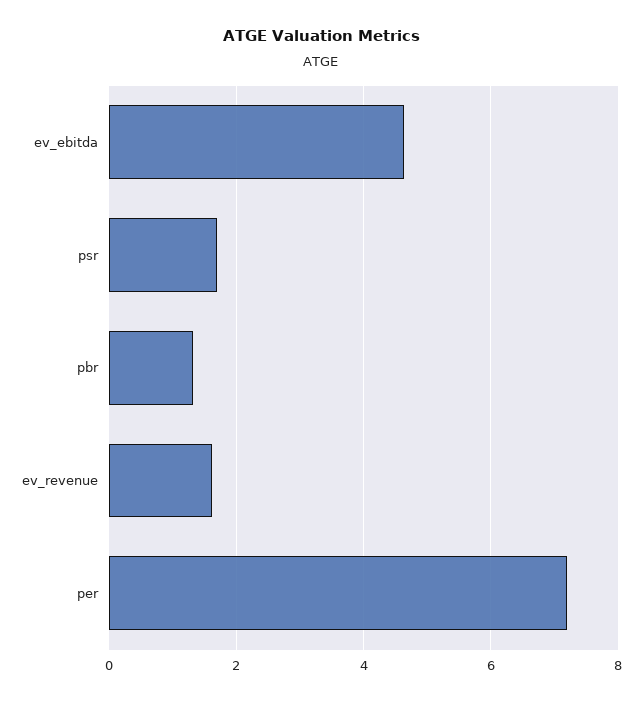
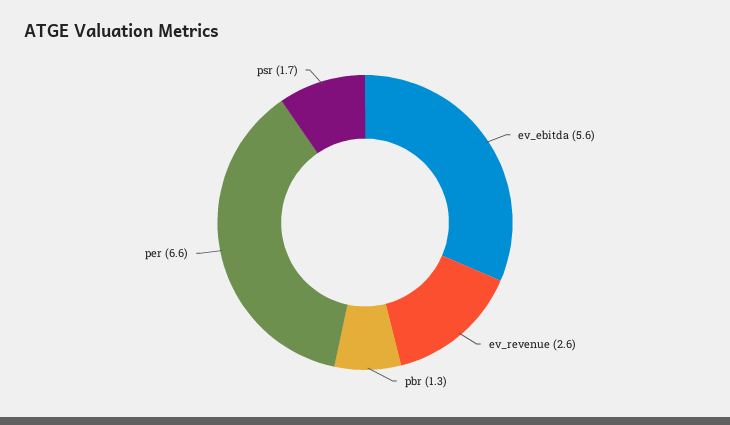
ev_ebitda: 4.6 -> 5.6
ev_revenue: 1.6 -> 2.6
per: 7.2 -> 6.6

